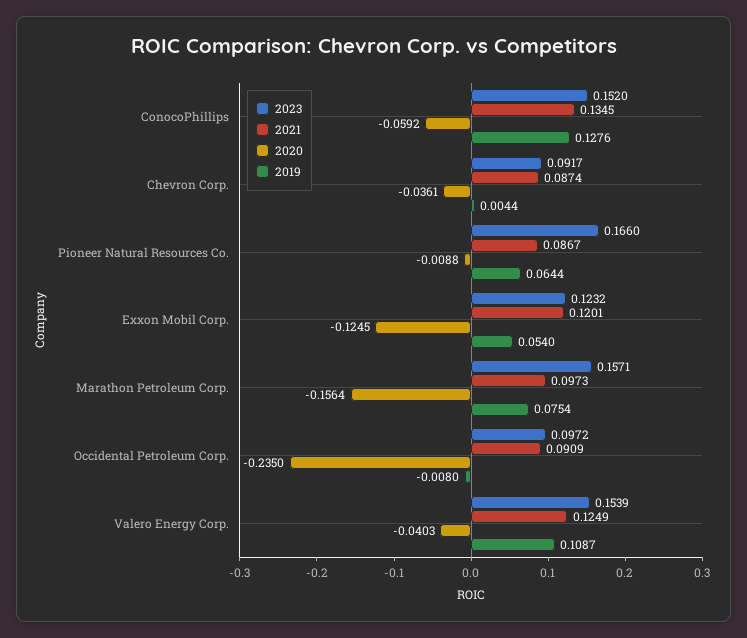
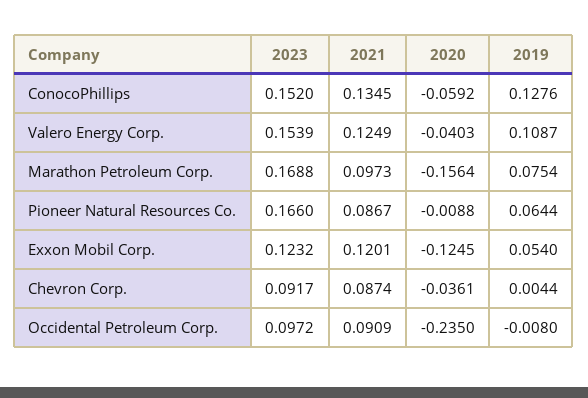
2023, Marathon Petroleum Corp.: 0.1571 -> 0.1688

